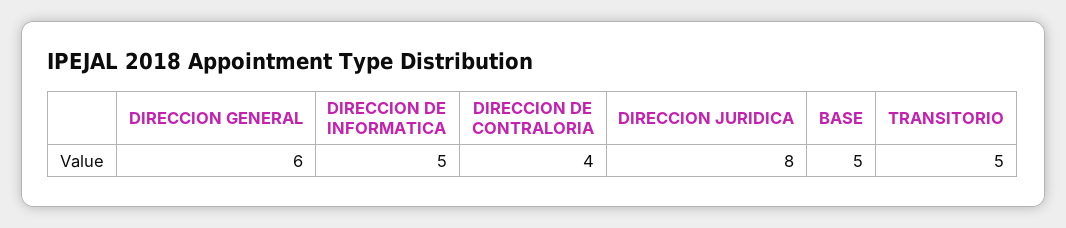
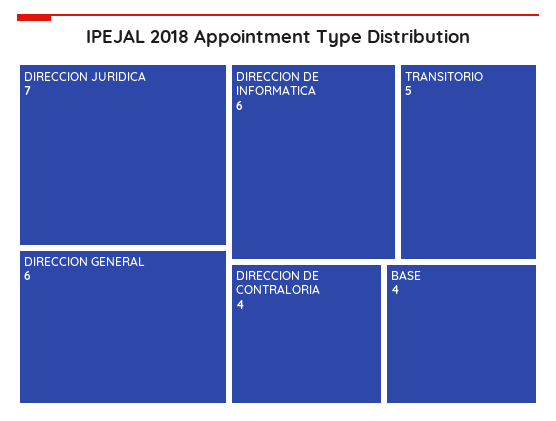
DIRECCION DE INFORMATICA: 5 -> 6
DIRECCION JURIDICA: 8 -> 7
BASE: 5 -> 4

